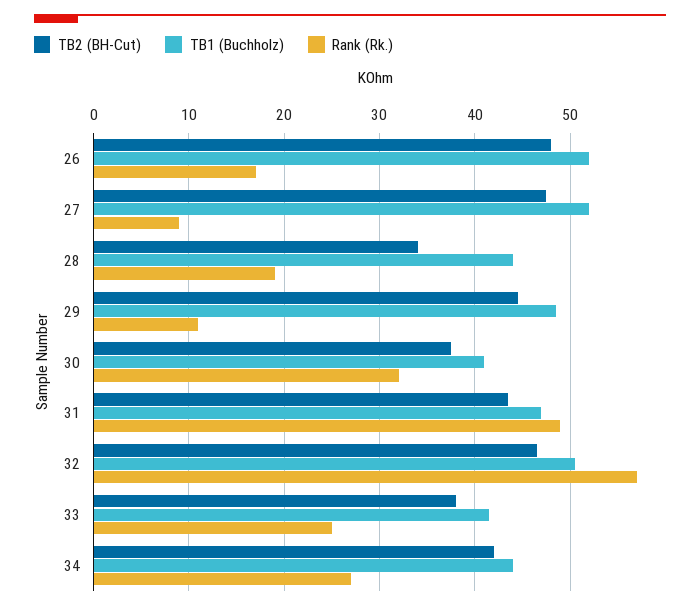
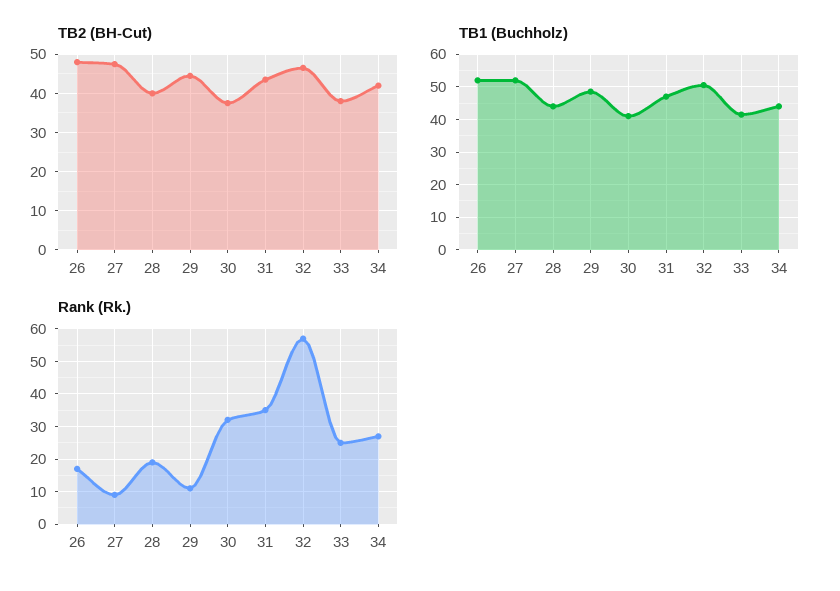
TB2 (BH-Cut), 28: 34 -> 40
Rank (Rk.), 31: 49 -> 35

